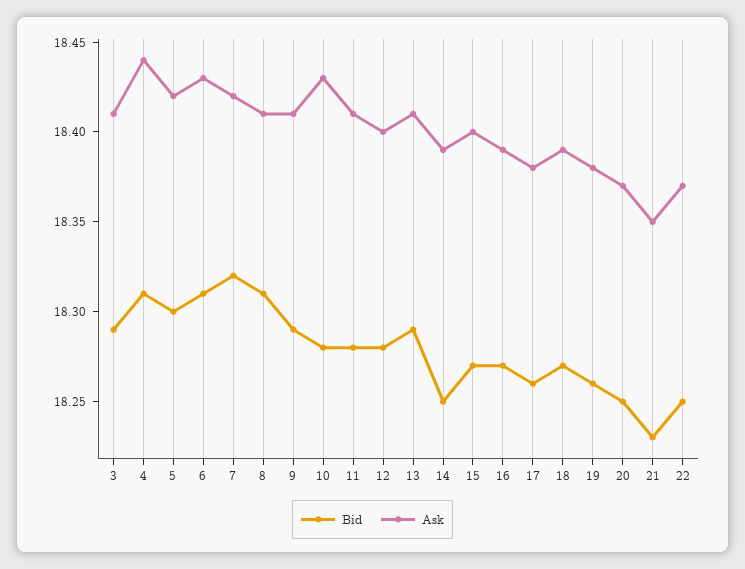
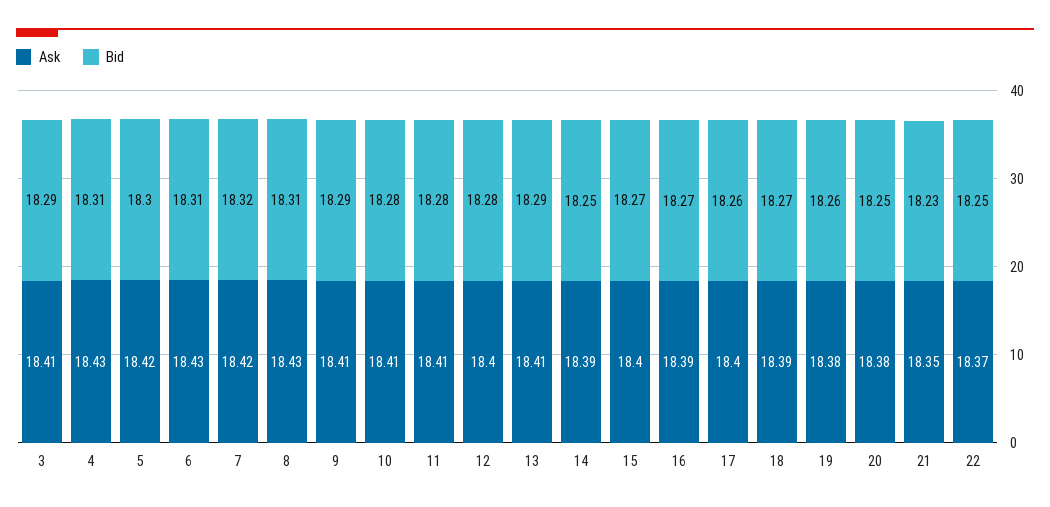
Ask, 4: 18.44 -> 18.43
Ask, 8: 18.41 -> 18.43
Ask, 10: 18.43 -> 18.41
Ask, 17: 18.38 -> 18.4
Ask, 20: 18.37 -> 18.38

